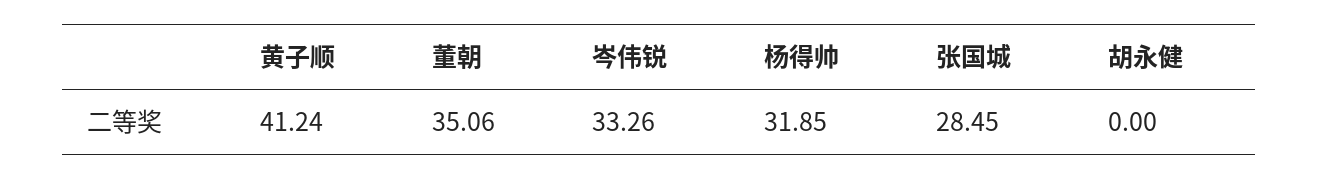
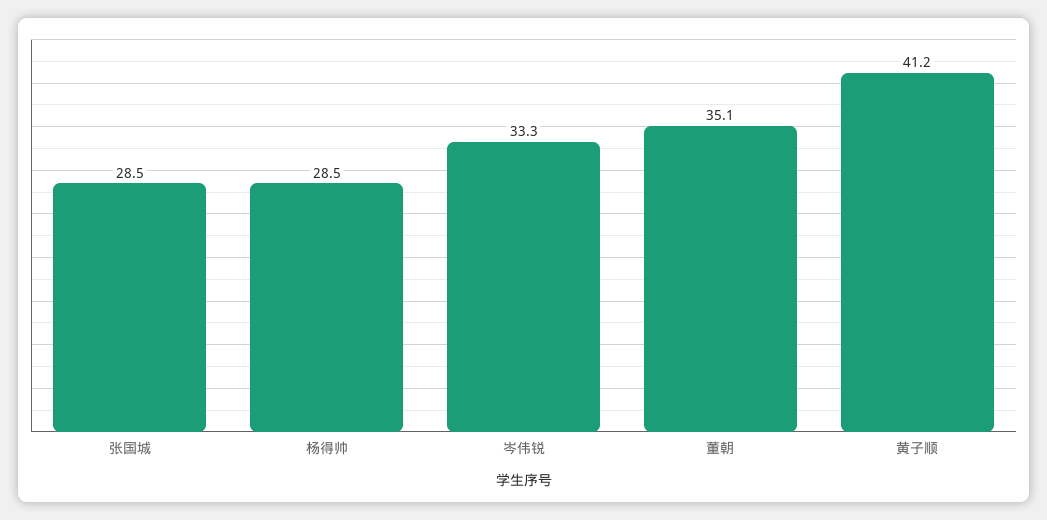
杨得帅: 31.85 -> 28.5
胡永健: 0 -> none

